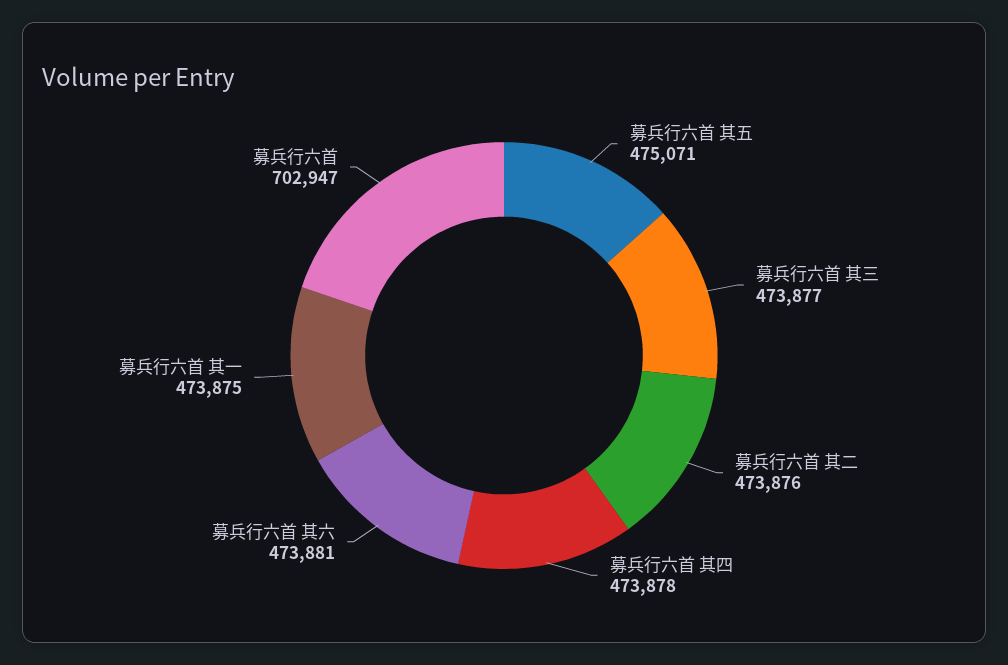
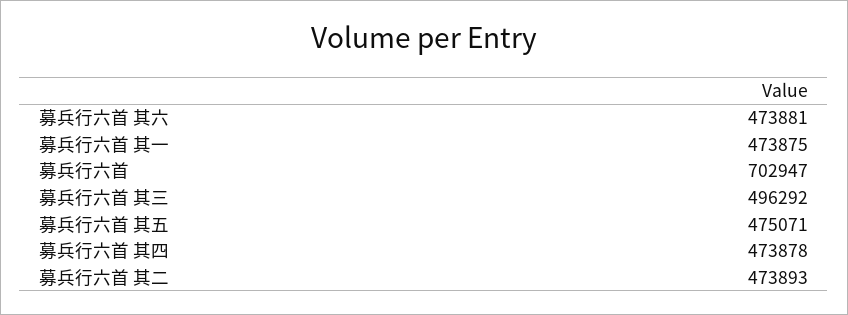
募兵行六首 其三: 473877 -> 496292
募兵行六首 其二: 473876 -> 473893

